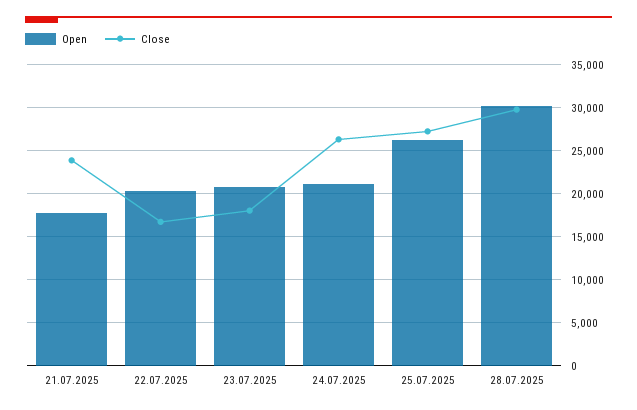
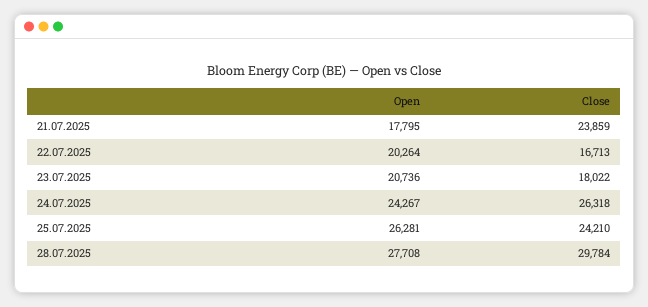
Open, 24.07.2025: 21000 -> 24267
Close, 25.07.2025: 27000 -> 24210
Open, 28.07.2025: 30000 -> 27708

